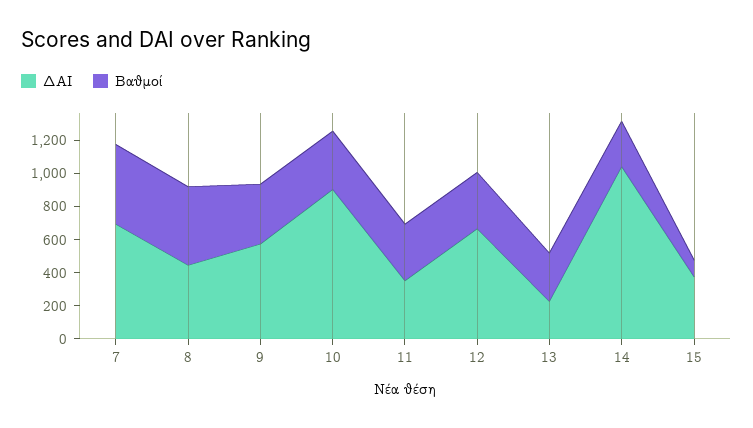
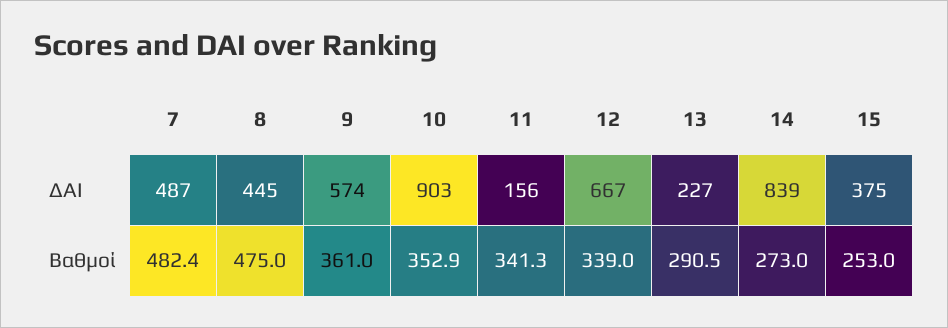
ΔΑΙ, 7: 700 -> 487
ΔΑΙ, 11: 350 -> 156
ΔΑΙ, 14: 1050 -> 839
Βαθμοί, 15: 100 -> 253

